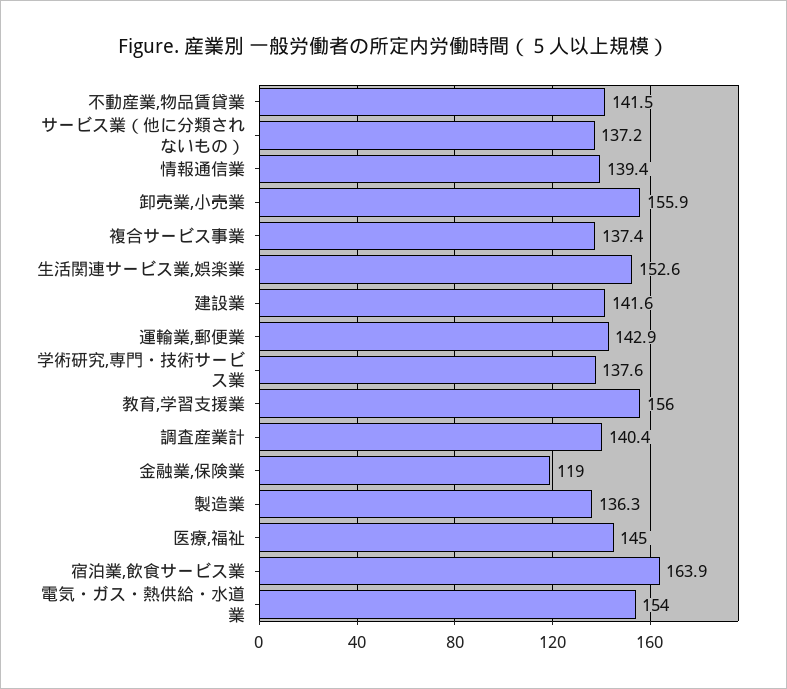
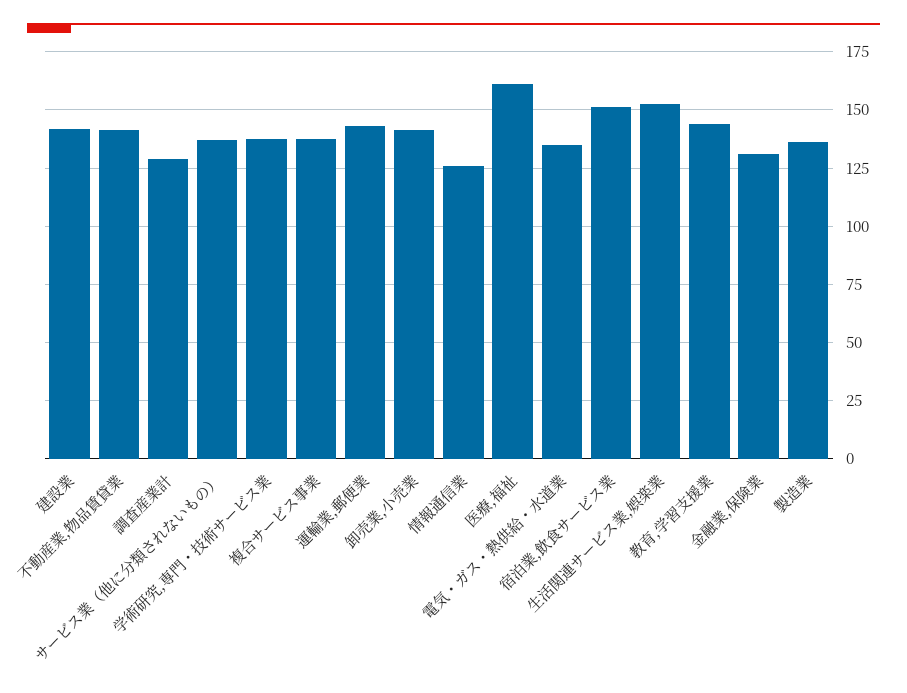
情報通信業: 139.4 -> 125
卸売業,小売業: 155.9 -> 140
教育,学習支援業: 156 -> 145
調査産業計: 140.4 -> 130
金融業,保険業: 119 -> 130
医療,福祉: 145 -> 160
宿泊業,飲食サービス業: 163.9 -> 150
電気・ガス・熱供給・水道業: 154 -> 135

